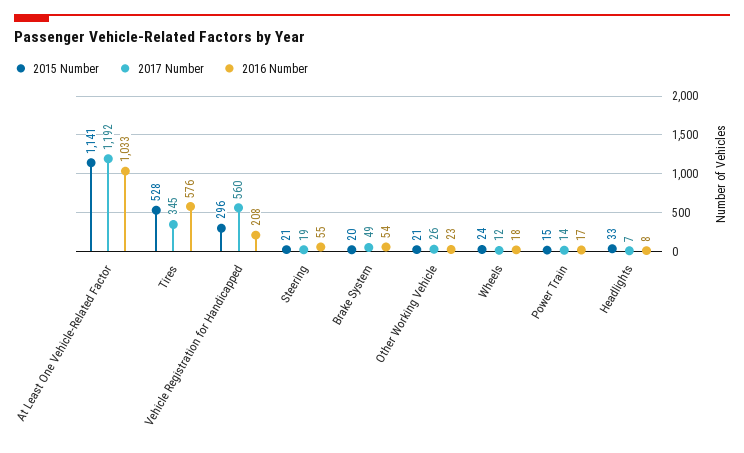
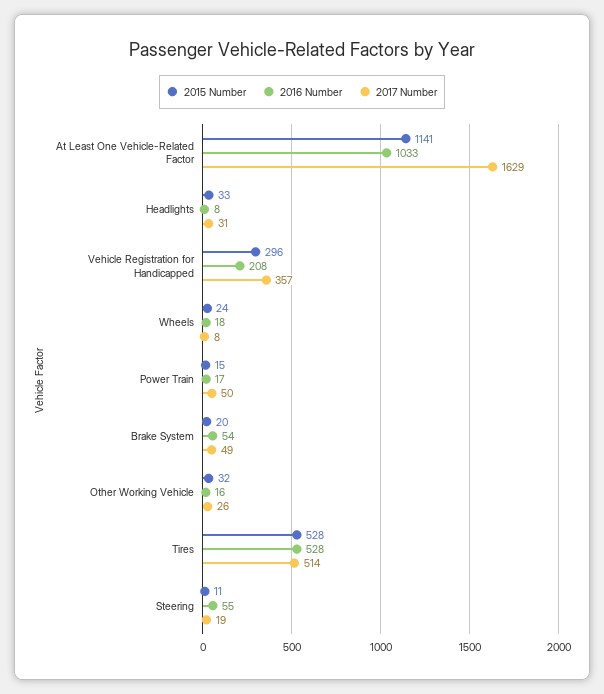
2017 Number, At Least One Vehicle-Related Factor: 1192 -> 1629
2017 Number, Tires: 345 -> 514
2016 Number, Tires: 576 -> 528
2017 Number, Vehicle Registration for Handicapped: 560 -> 357
2015 Number, Steering: 21 -> 11
2015 Number, Other Working Vehicle: 21 -> 32
2016 Number, Other Working Vehicle: 23 -> 16
2017 Number, Wheels: 12 -> 8
2017 Number, Power Train: 14 -> 50
2017 Number, Headlights: 7 -> 31

